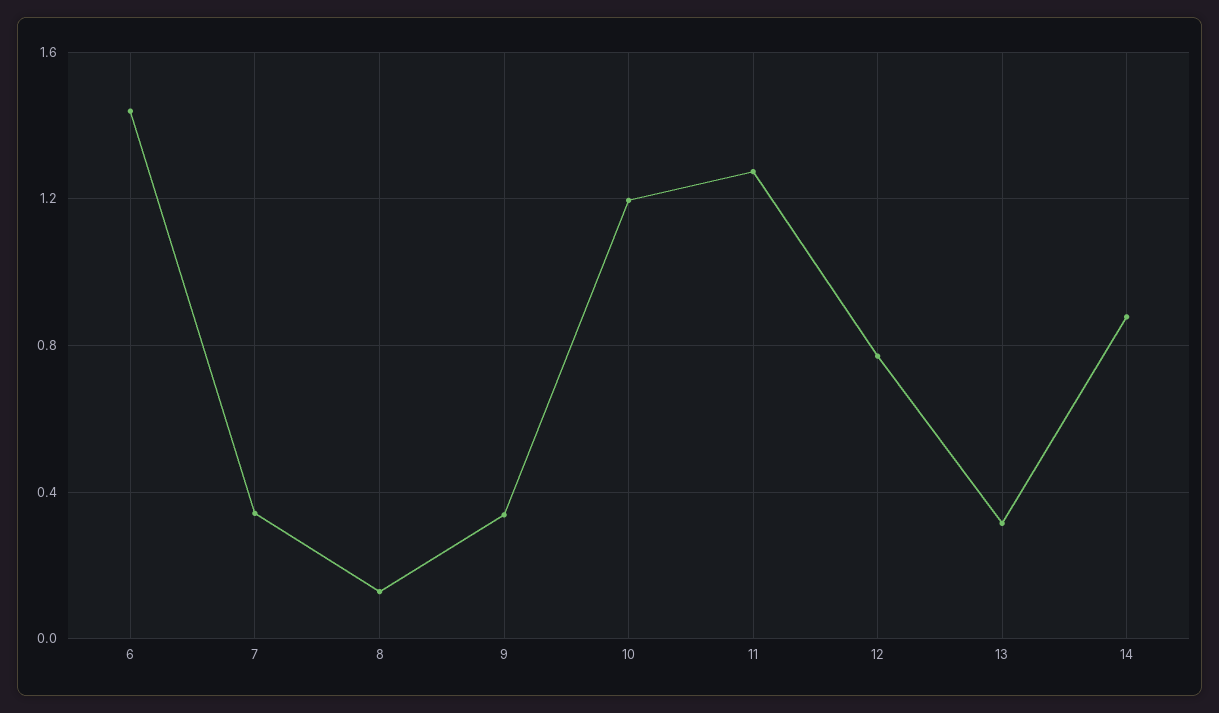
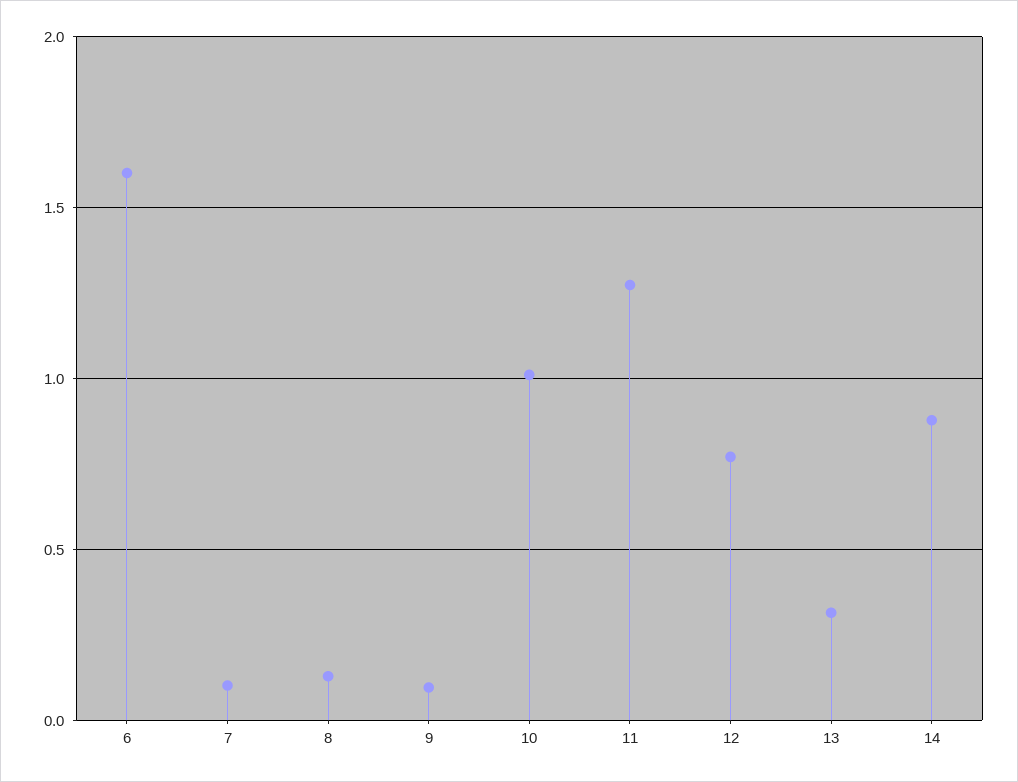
6: 1.45 -> 1.6
7: 0.35 -> 0.1
9: 0.35 -> 0.1
10: 1.2 -> 1

